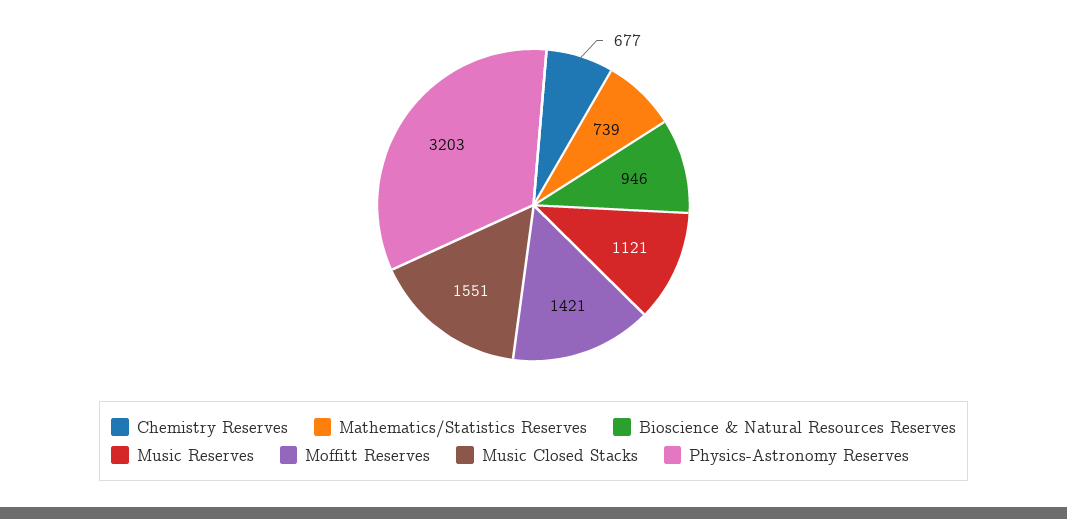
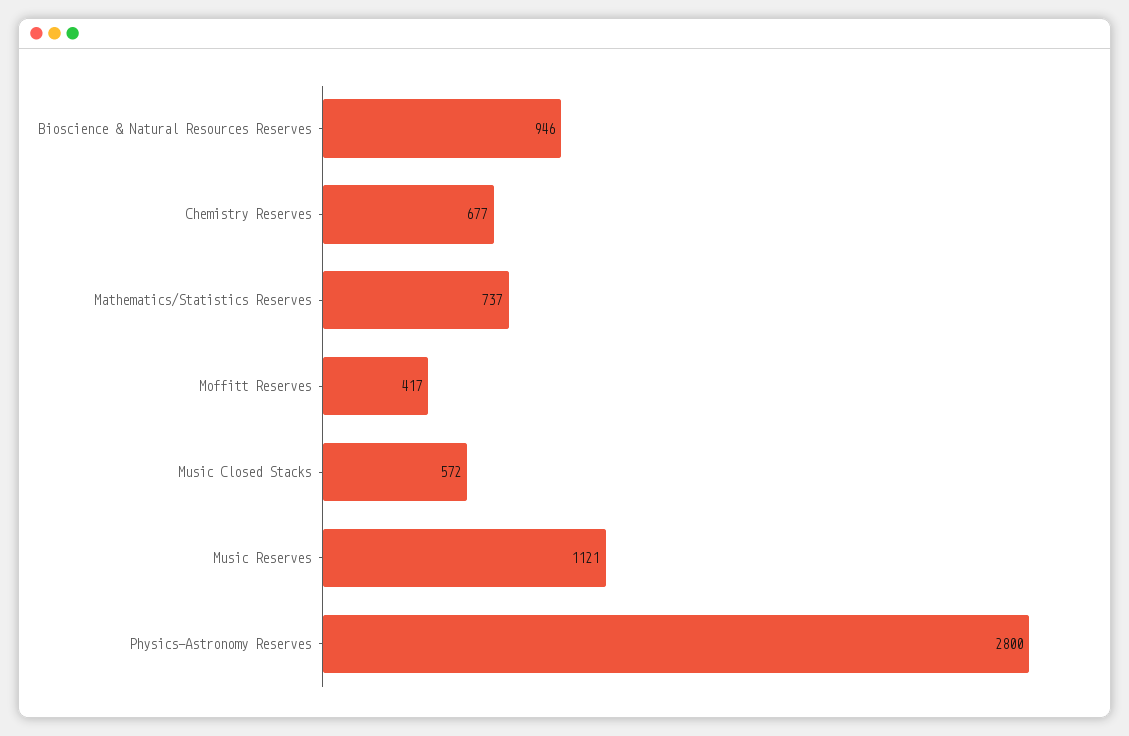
Mathematics/Statistics Reserves: 739 -> 737
Moffitt Reserves: 1421 -> 417
Music Closed Stacks: 1551 -> 572
Physics-Astronomy Reserves: 3203 -> 2800

